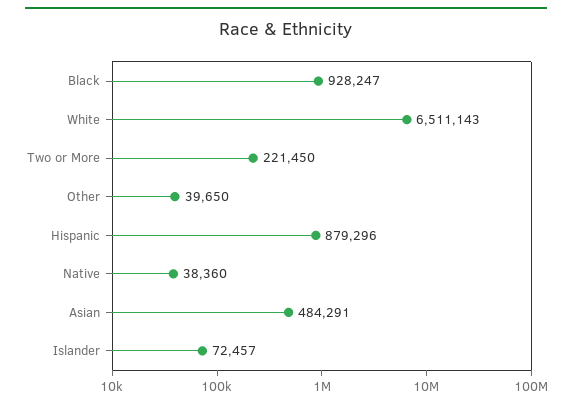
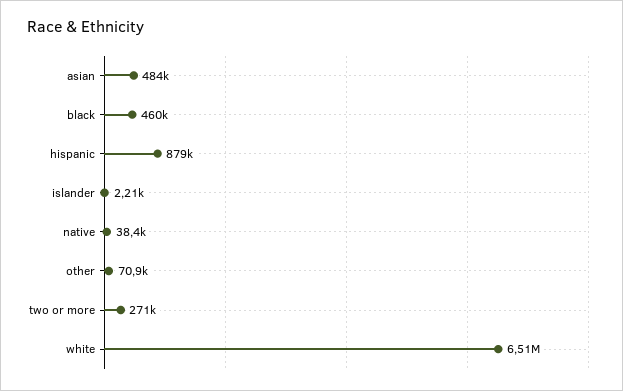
Black: 928247 -> 460000
Two or More: 221450 -> 271000
Other: 39650 -> 70900
Islander: 72457 -> 2210

